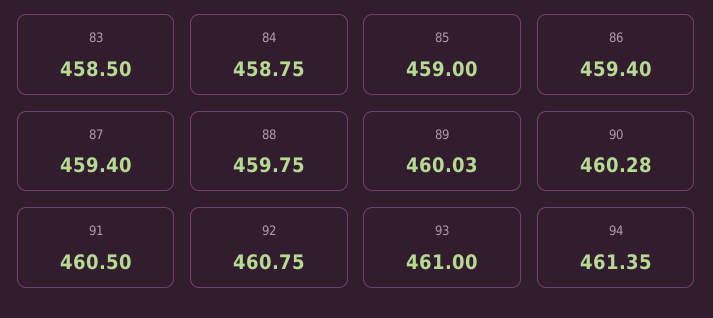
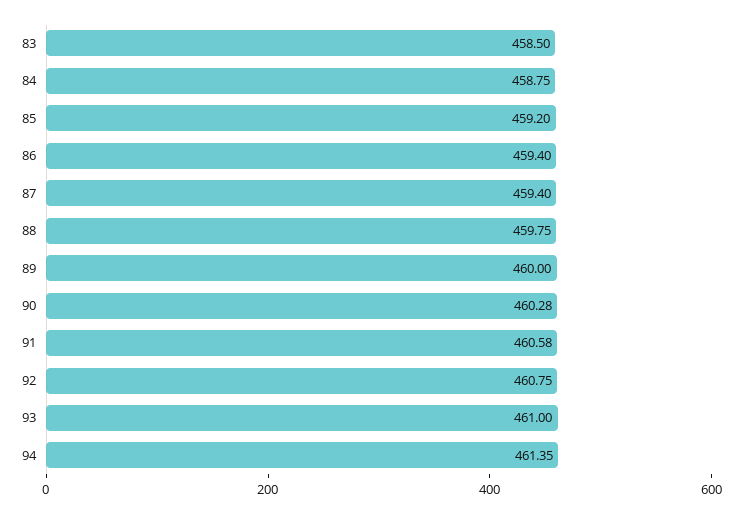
85: 459 -> 459.2
89: 460.03 -> 460
91: 460.5 -> 460.58

